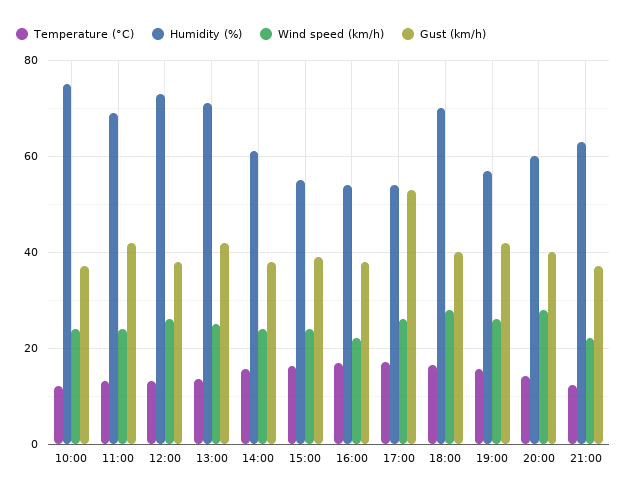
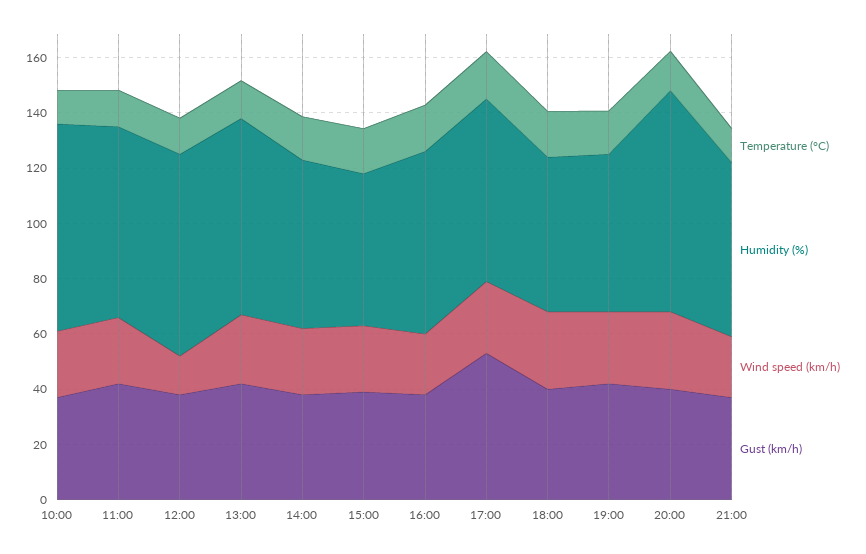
Wind speed (km/h), 12:00: 26 -> 15
Humidity (%), 16:00: 54 -> 65
Humidity (%), 17:00: 54 -> 65
Humidity (%), 18:00: 70 -> 55
Humidity (%), 20:00: 60 -> 80

